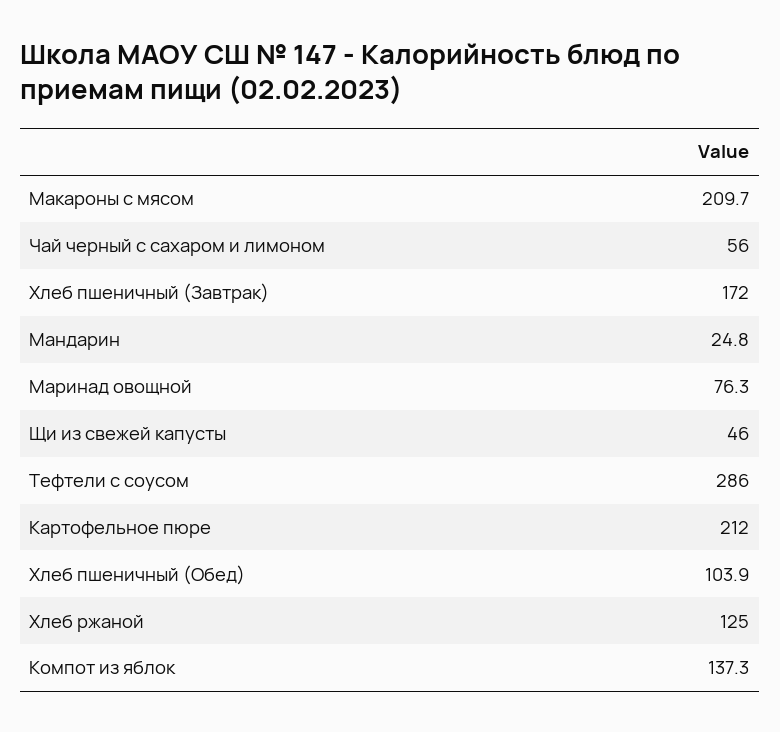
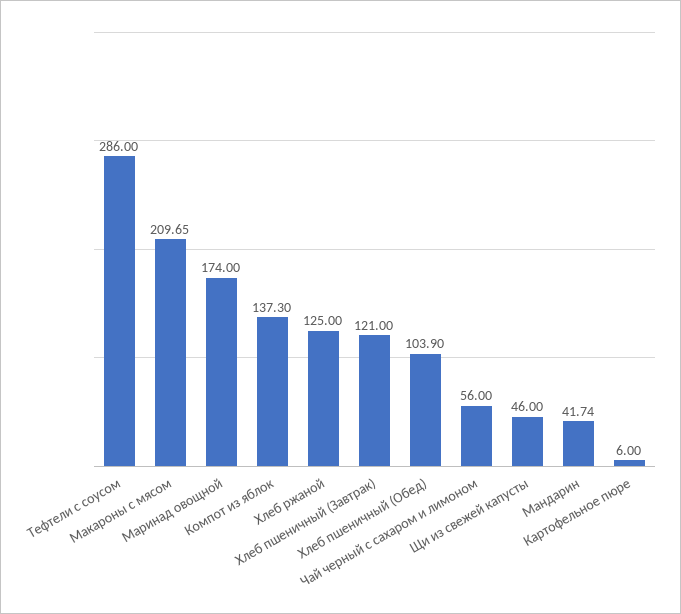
Хлеб пшеничный (Завтрак): 172 -> 121
Мандарин: 24.8 -> 41.74
Маринад овощной: 76.3 -> 174
Картофельное пюре: 212 -> 6

